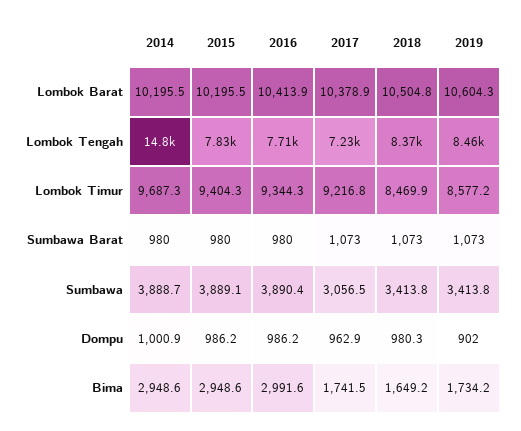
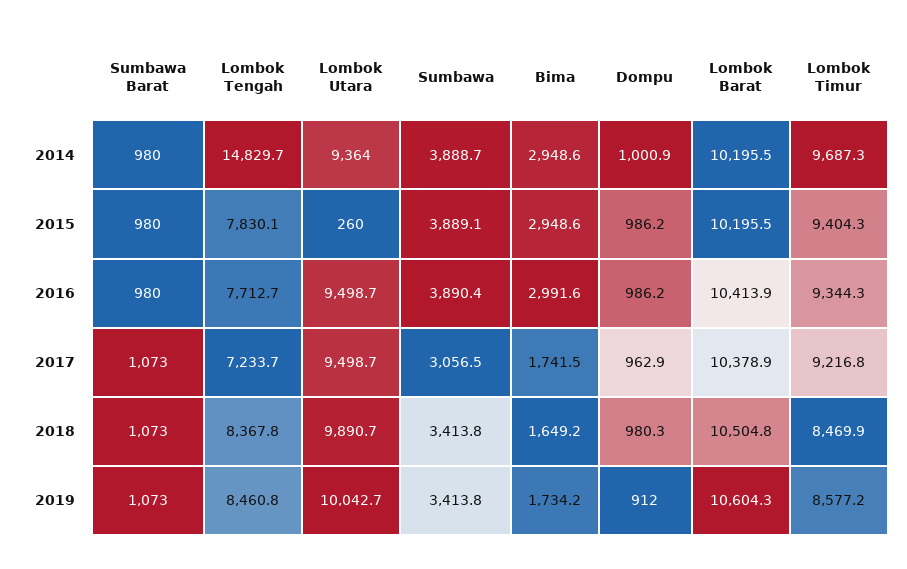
2019, Dompu: 902 -> 912
2014, Lombok Utara: none -> 9364
2015, Lombok Utara: none -> 260
2016, Lombok Utara: none -> 9498.7
2017, Lombok Utara: none -> 9498.7
2018, Lombok Utara: none -> 9890.7
2019, Lombok Utara: none -> 10042.7

